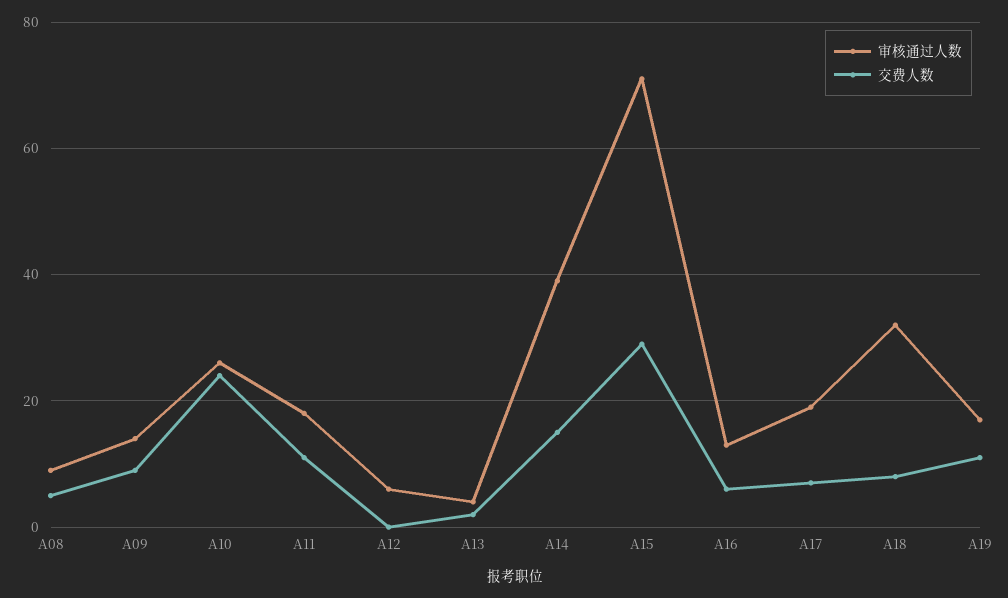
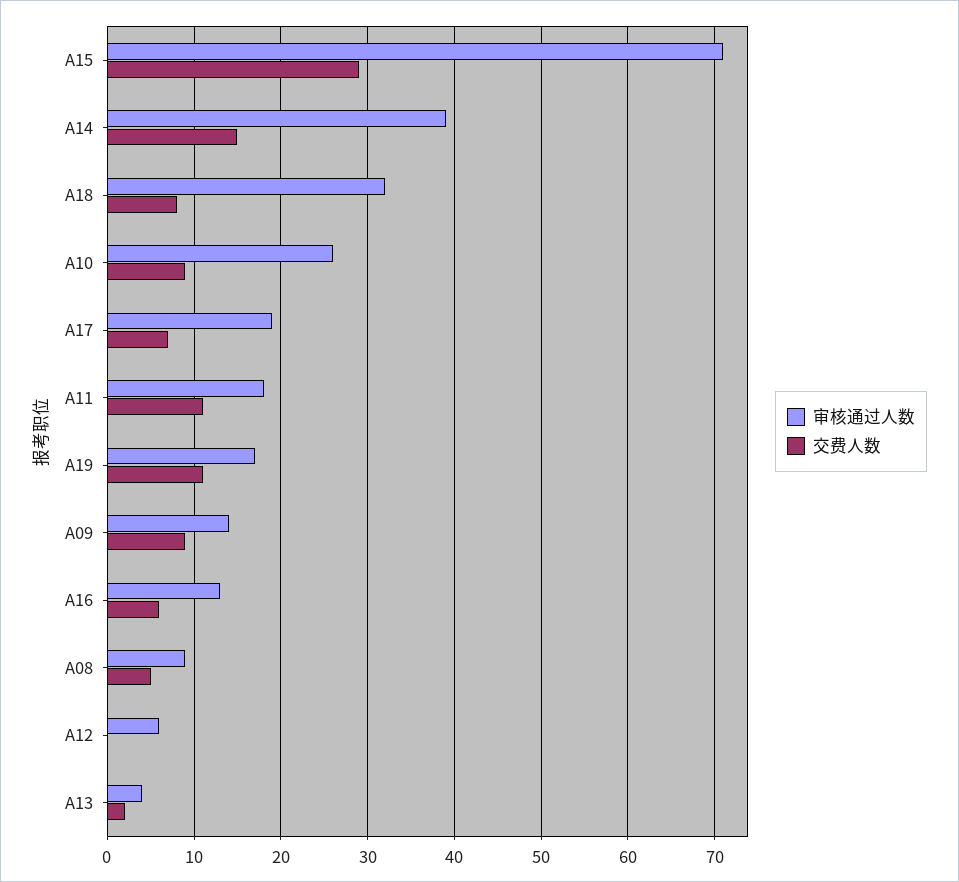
交费人数, A10: 25 -> 9

